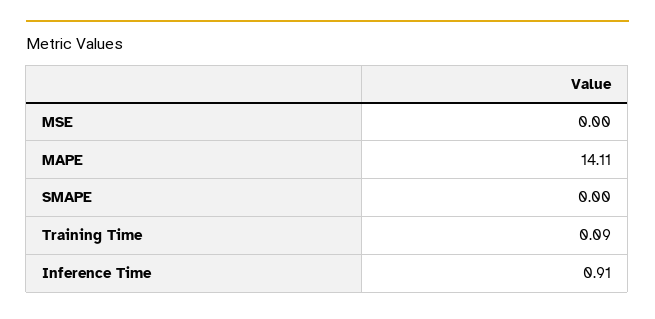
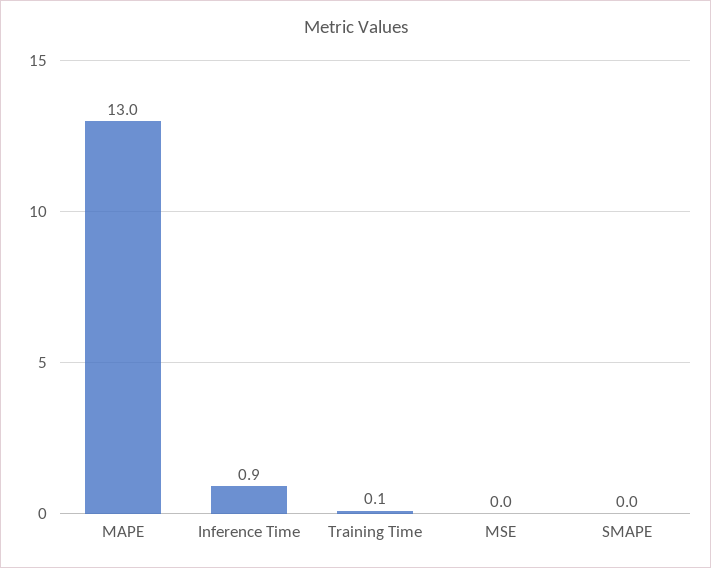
MAPE: 14.11 -> 13

